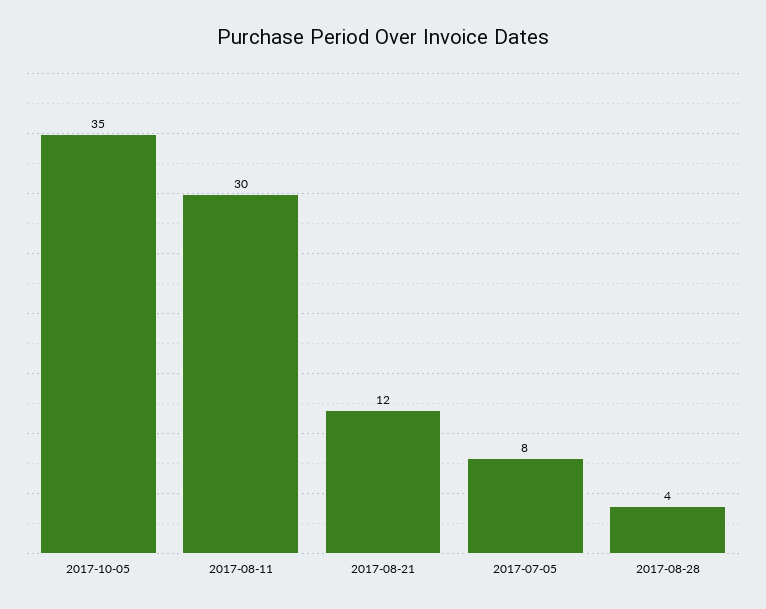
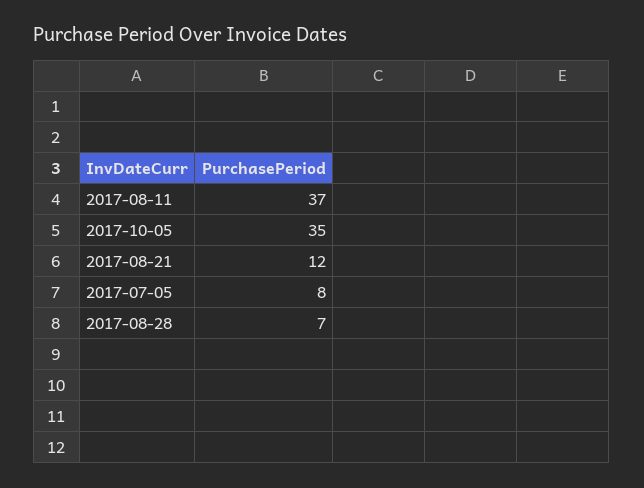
2017-08-11: 30 -> 37
2017-08-28: 4 -> 7

